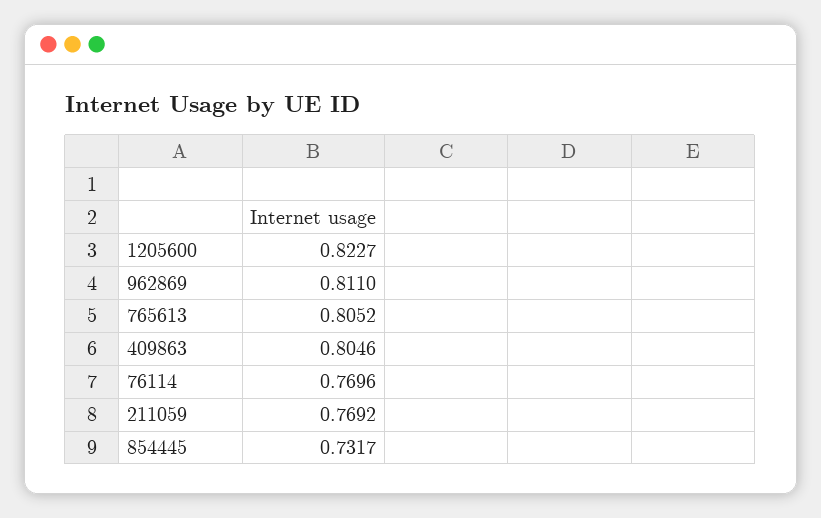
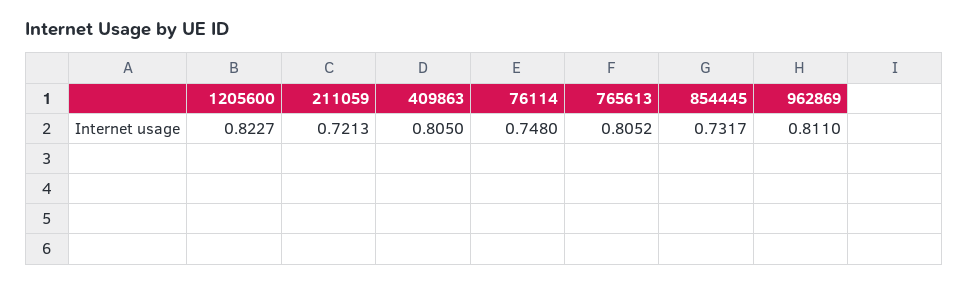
409863: 0.8046 -> 0.805
76114: 0.7696 -> 0.748
211059: 0.7692 -> 0.7213

